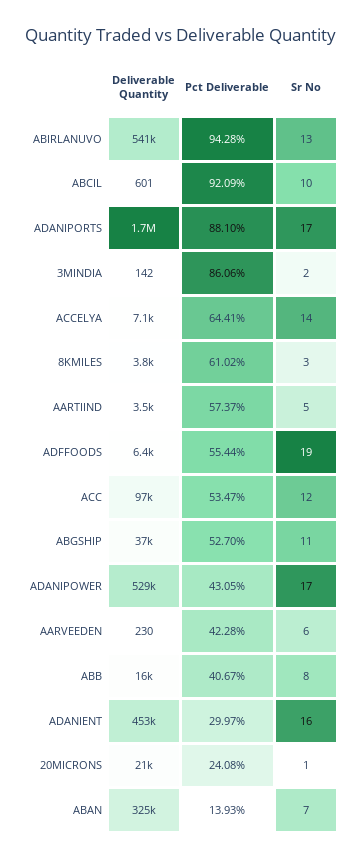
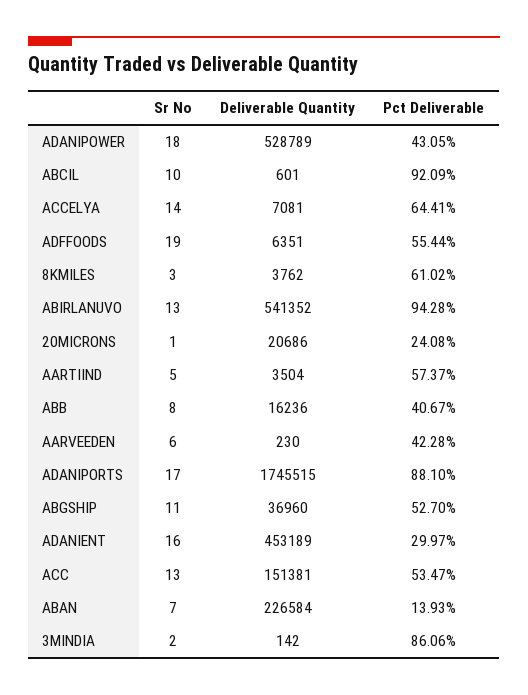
Deliverable Quantity, ACC: 97000 -> 151381
Sr No, ACC: 12 -> 13
Sr No, ADANIPOWER: 17 -> 18
Deliverable Quantity, ABAN: 325000 -> 226584

